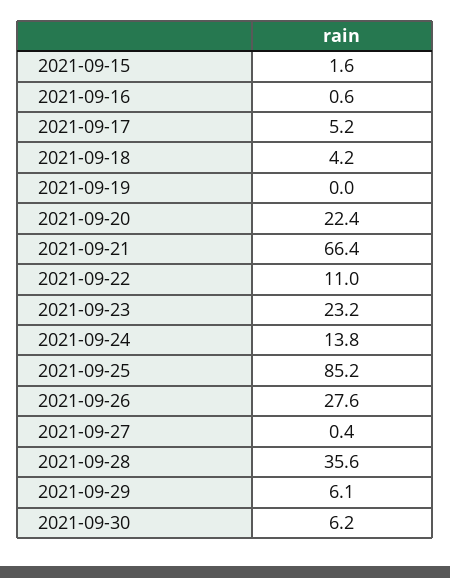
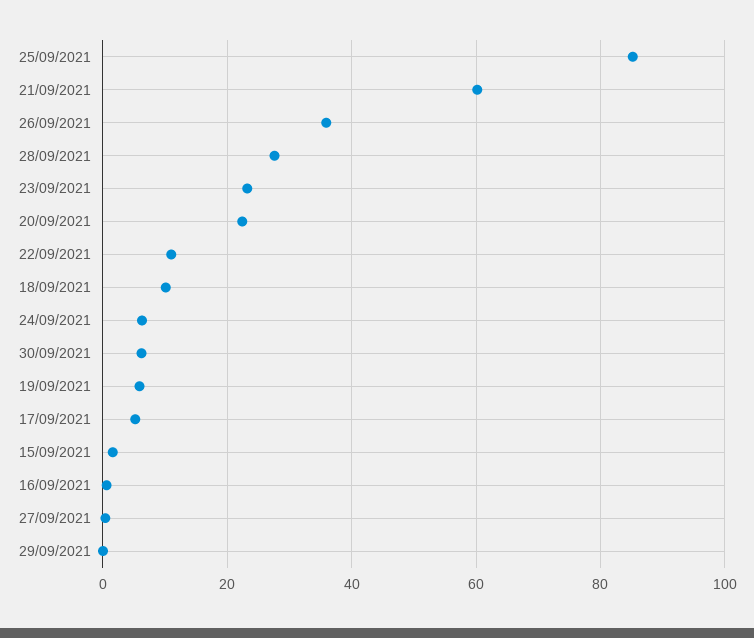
2021-09-18: 4.2 -> 10
2021-09-19: 0 -> 6
2021-09-21: 66.4 -> 60
2021-09-24: 13.8 -> 6
2021-09-26: 27.6 -> 36
2021-09-28: 35.6 -> 28
2021-09-29: 6.1 -> 0

